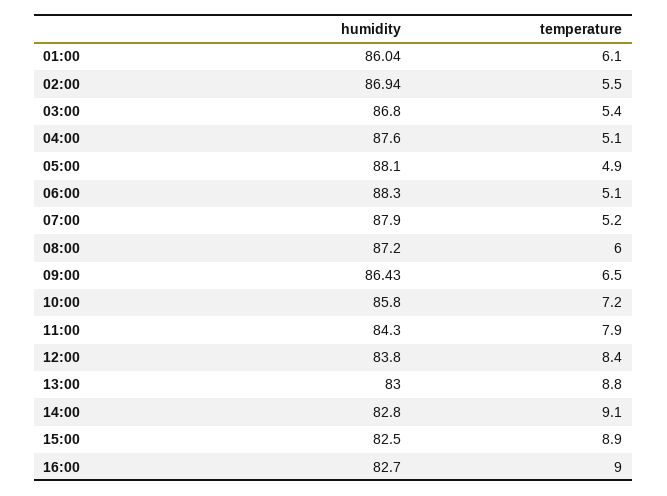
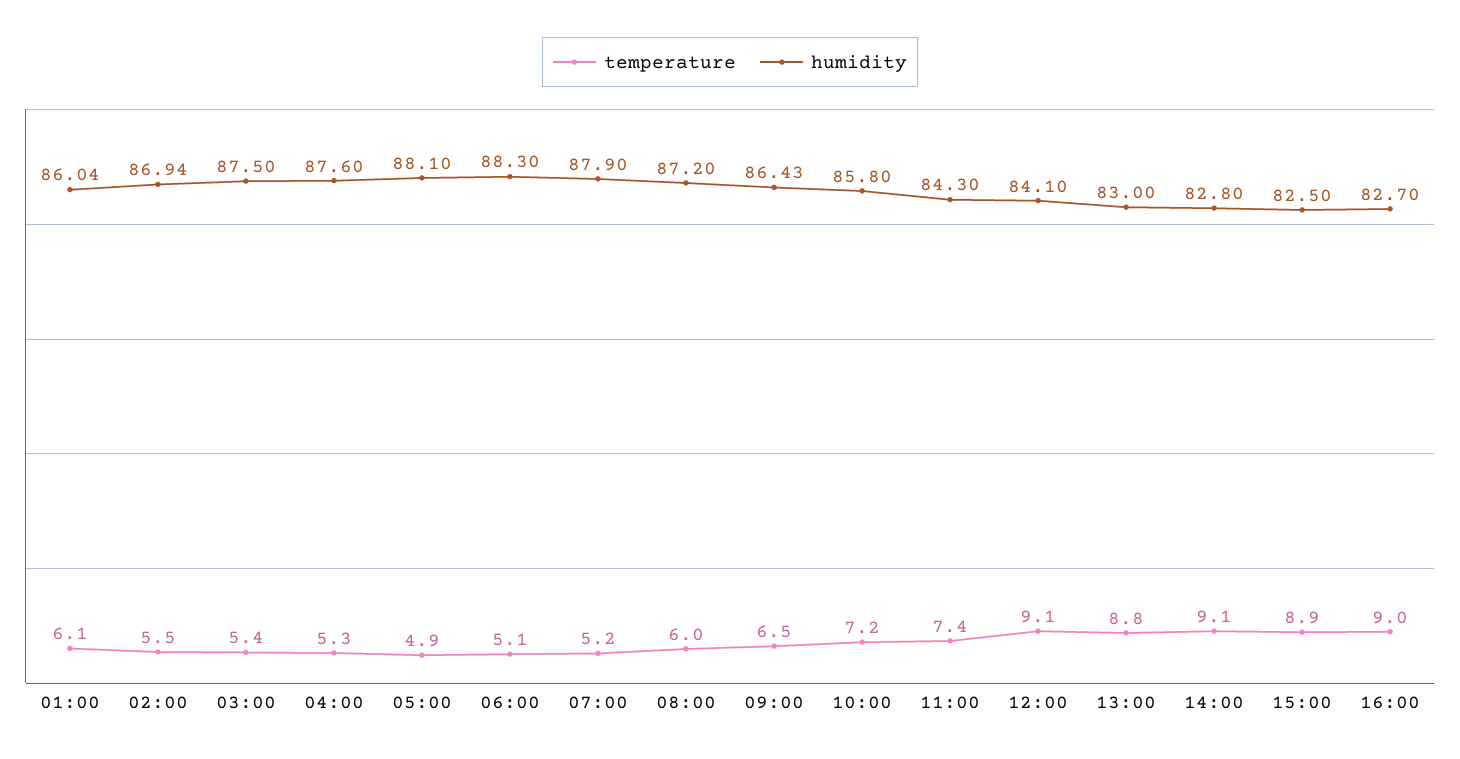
humidity, 03:00: 86.8 -> 87.5
temperature, 04:00: 5.1 -> 5.3
temperature, 11:00: 7.9 -> 7.4
humidity, 12:00: 83.8 -> 84.1
temperature, 12:00: 8.4 -> 9.1

